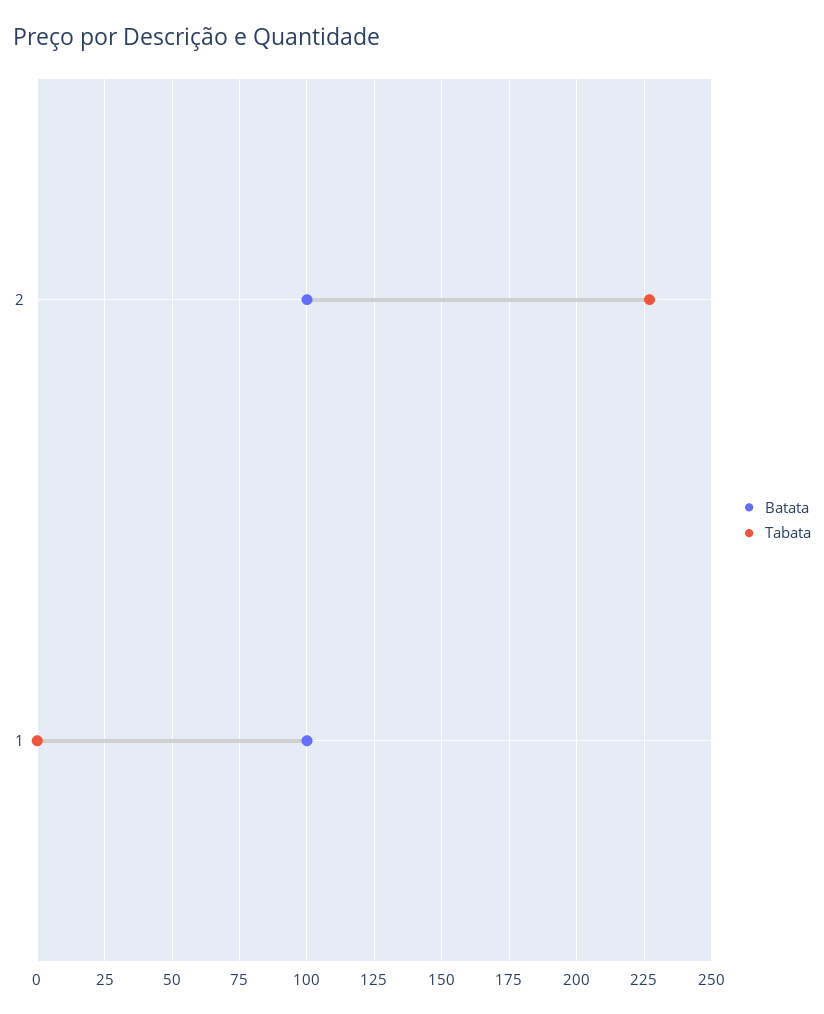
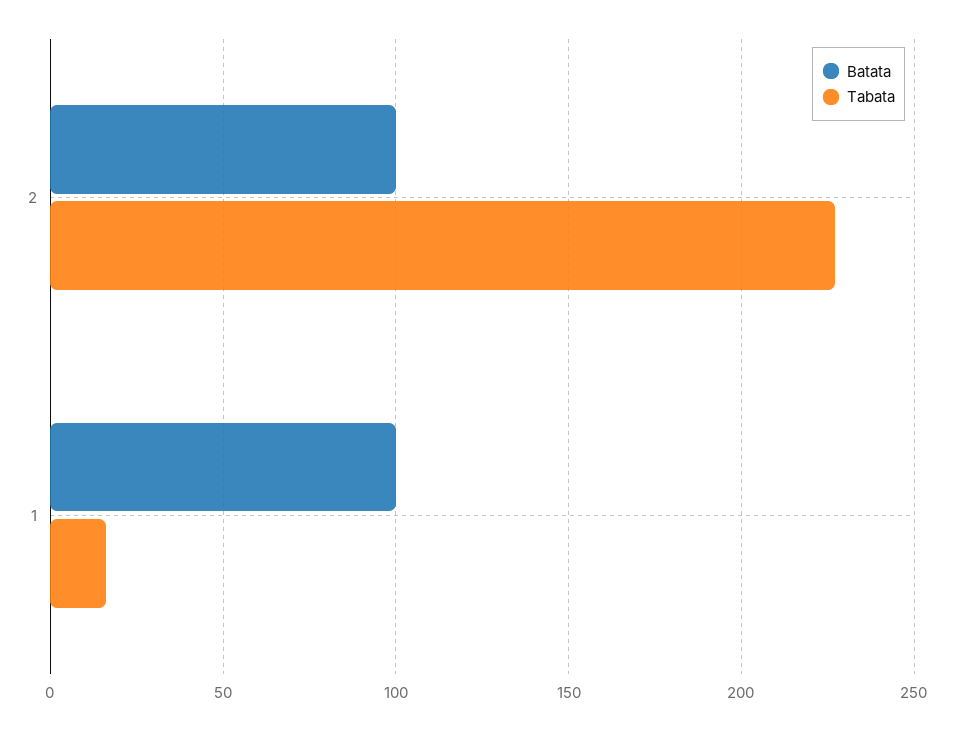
Tabata, 1: 0 -> 15

